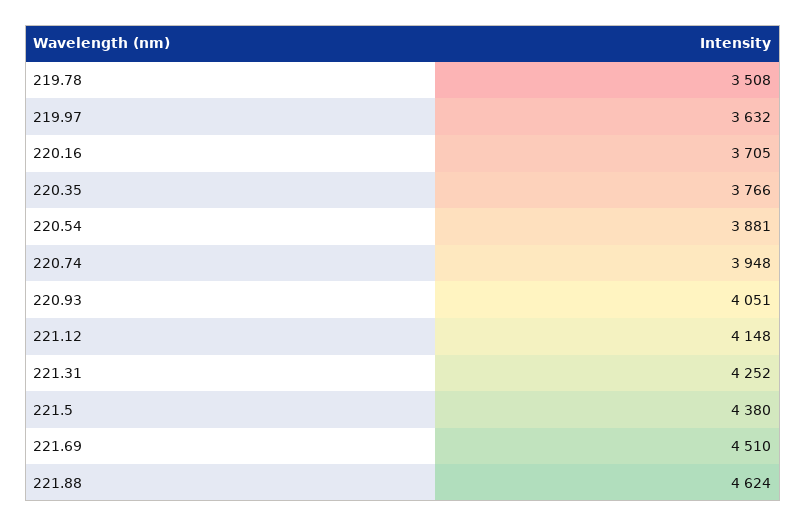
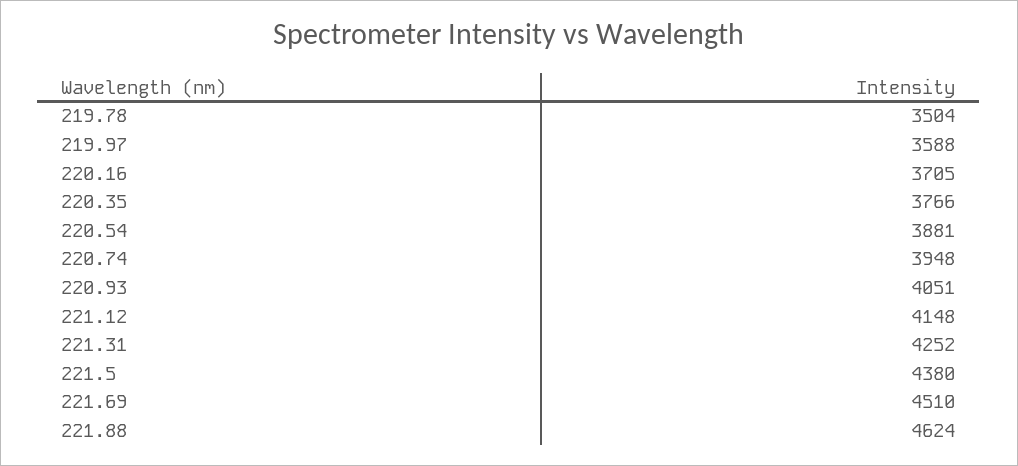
219.78: 3508 -> 3504
219.97: 3632 -> 3588

